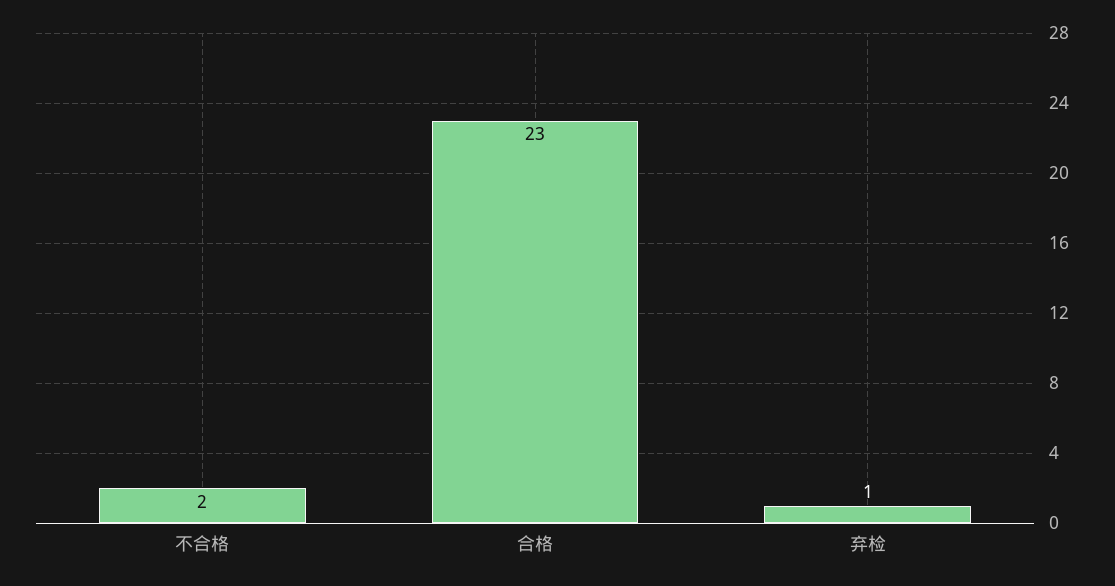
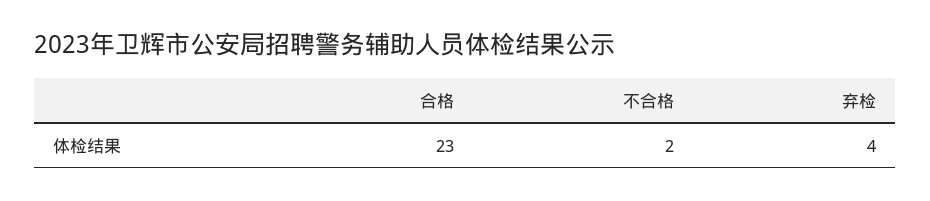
弃检: 1 -> 4

